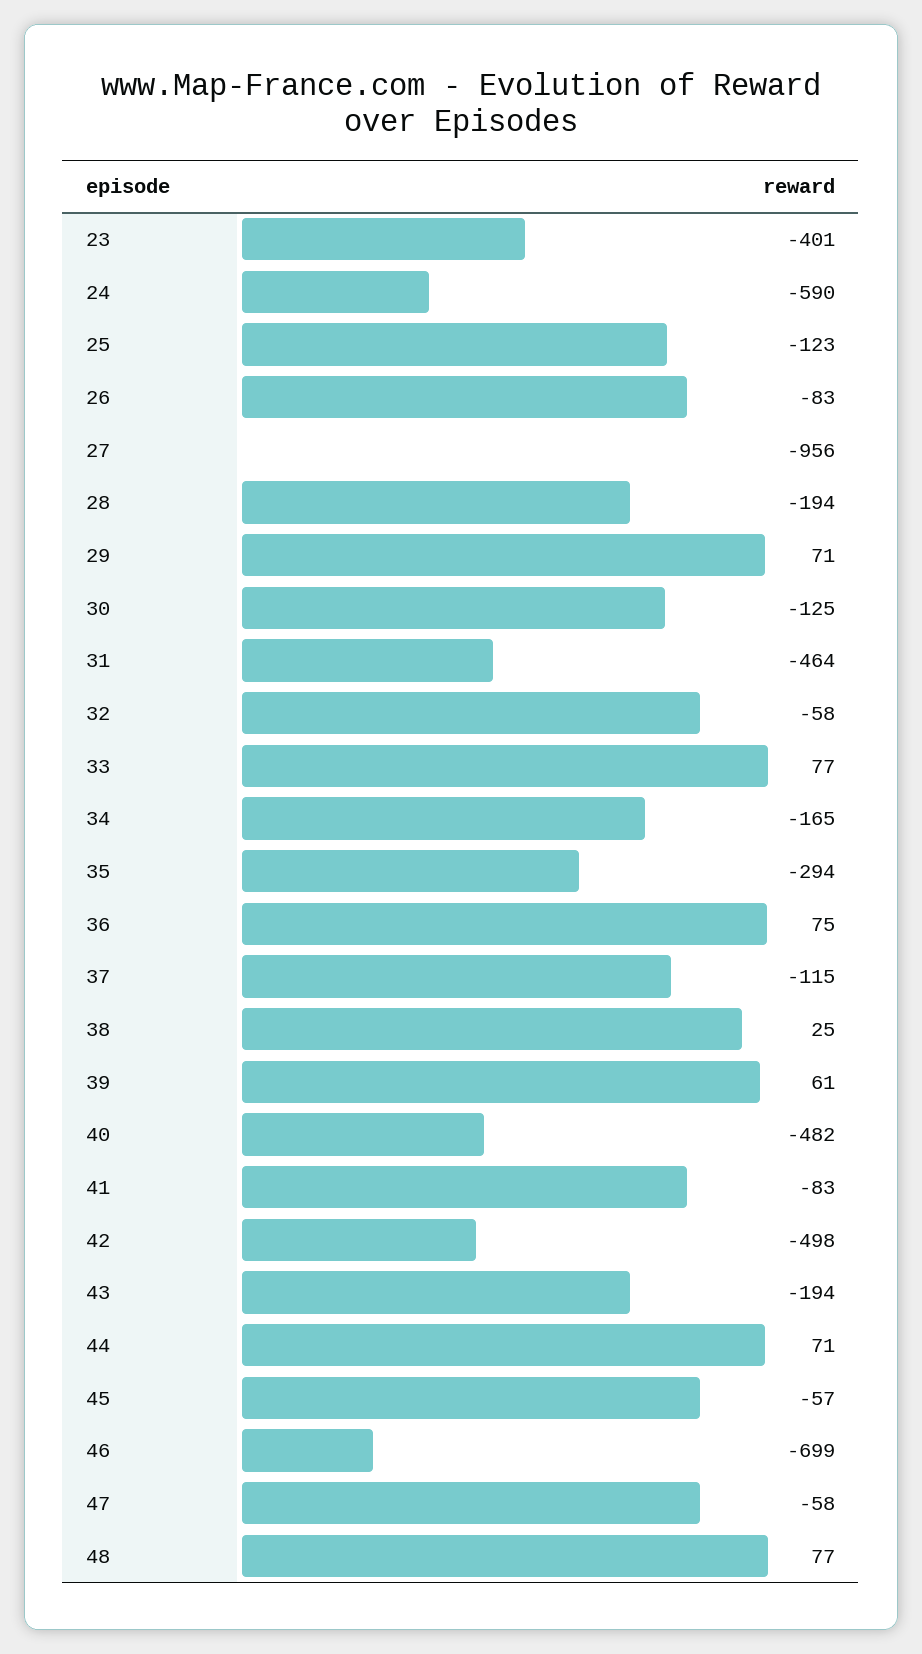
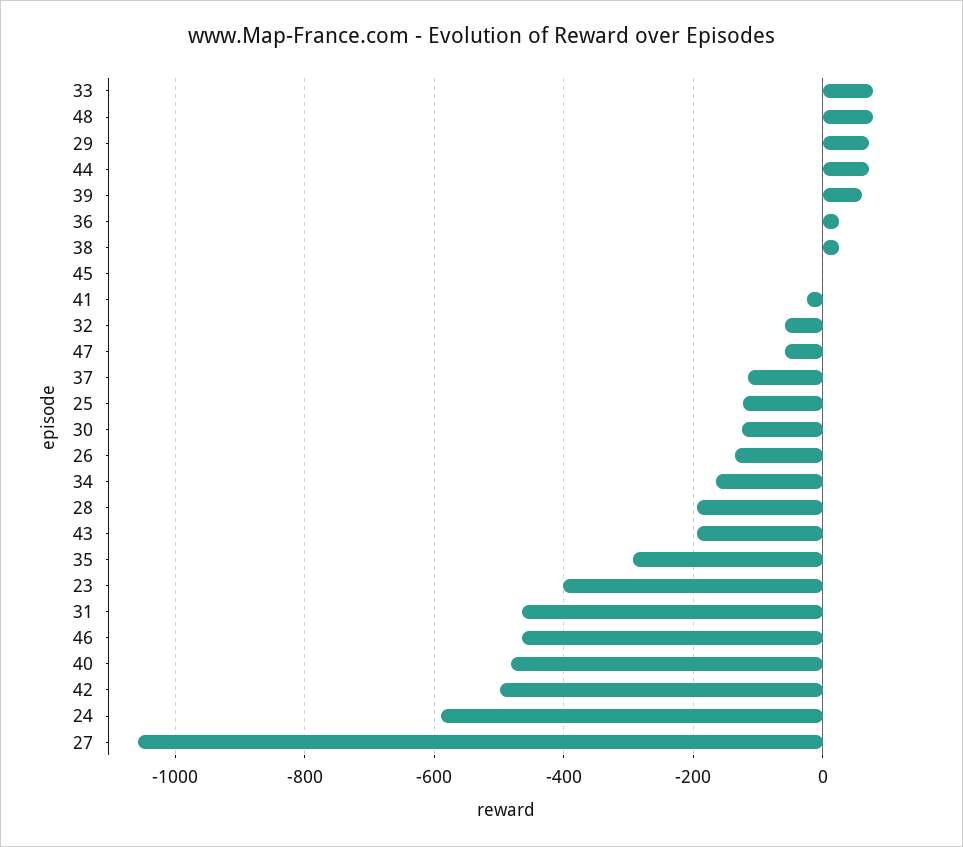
26: -83 -> -140
27: -956 -> -1060
36: 75 -> 20
41: -83 -> -20
45: -57 -> 0
46: -699 -> -460

